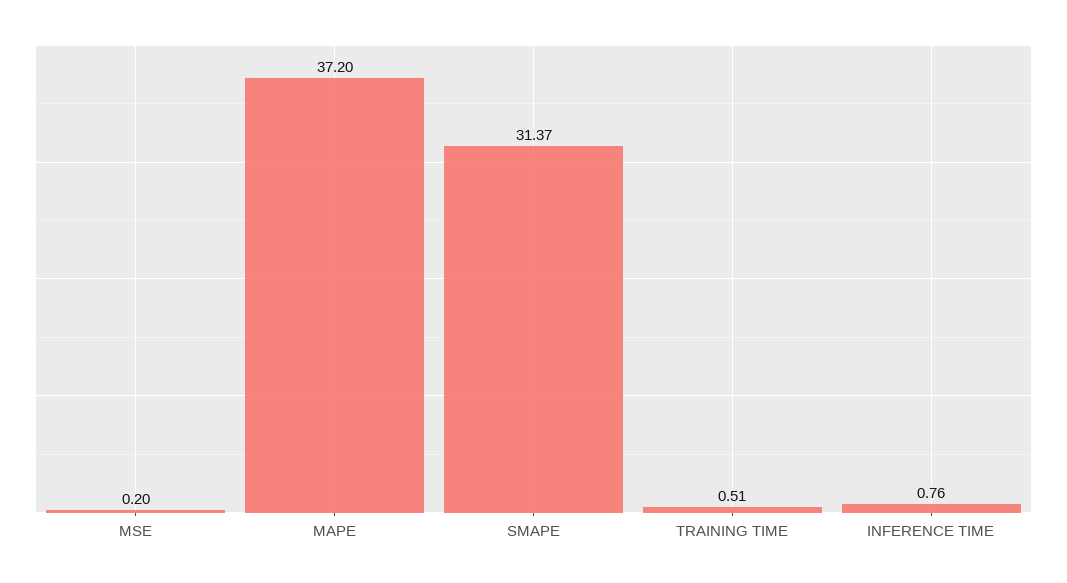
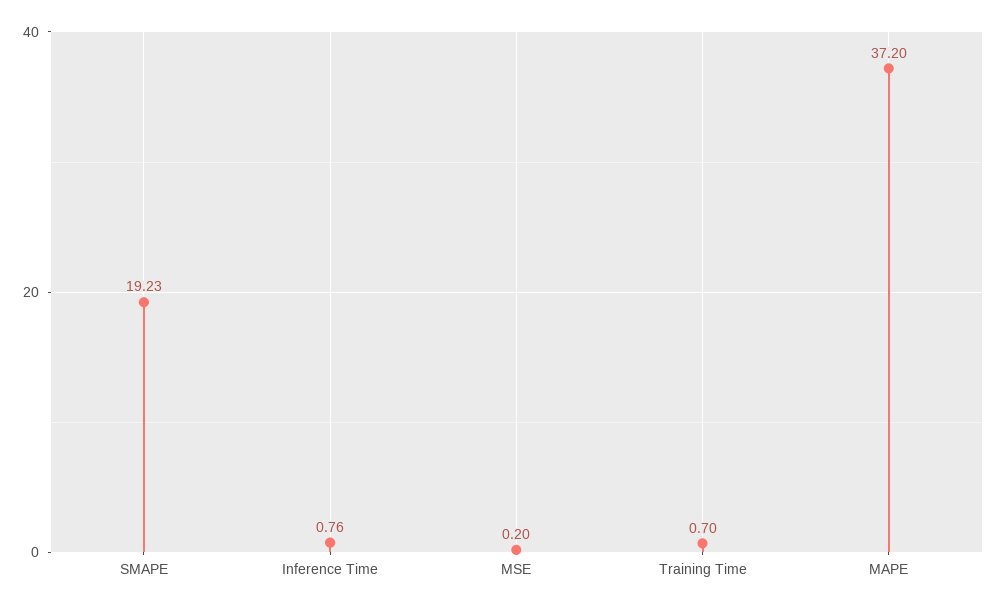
SMAPE: 31.37 -> 19.23
TRAINING TIME: 0.51 -> 0.7

